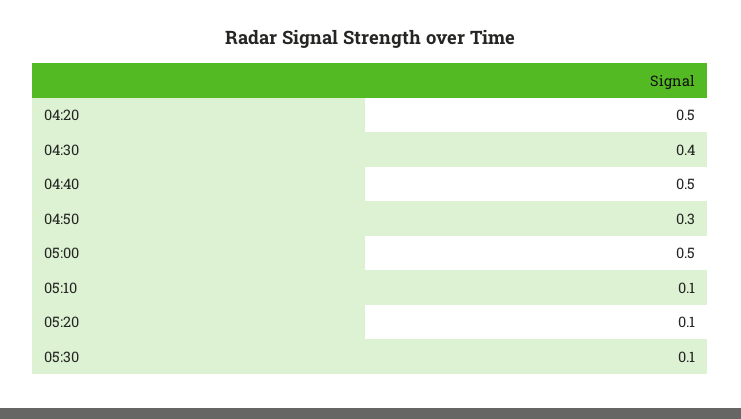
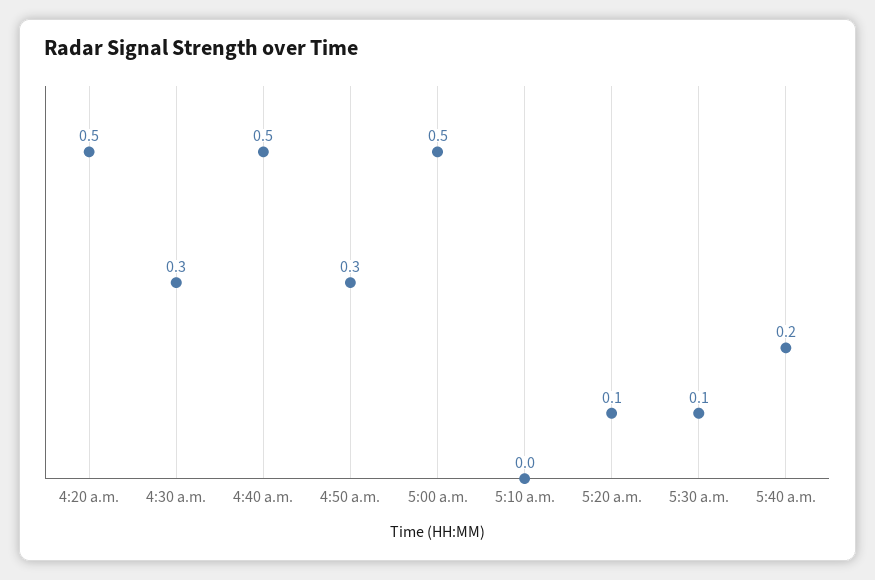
04:30: 0.4 -> 0.3
05:10: 0.1 -> 0
5:40 a.m.: none -> 0.2

